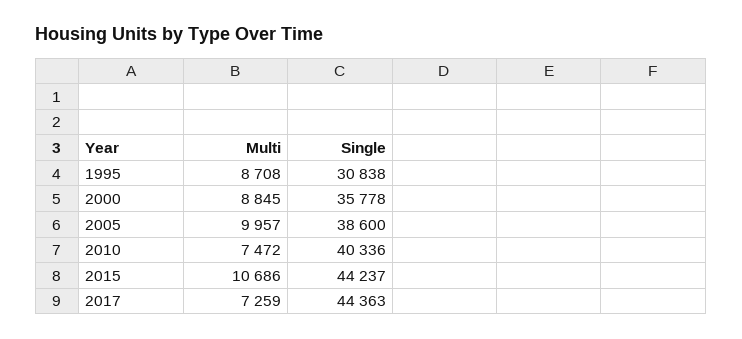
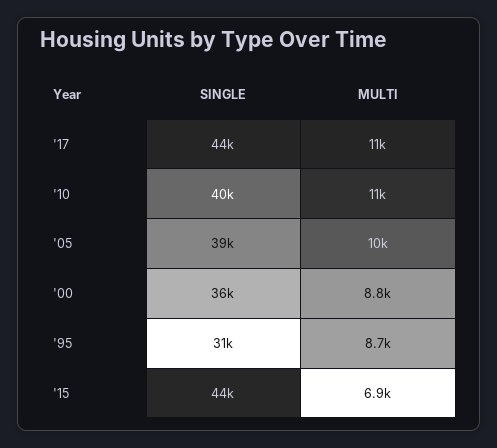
Multi, 2010: 7472 -> 11000
Multi, 2015: 10686 -> 6900
Multi, 2017: 7259 -> 11000

